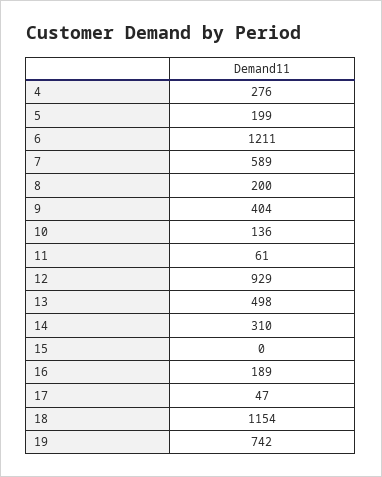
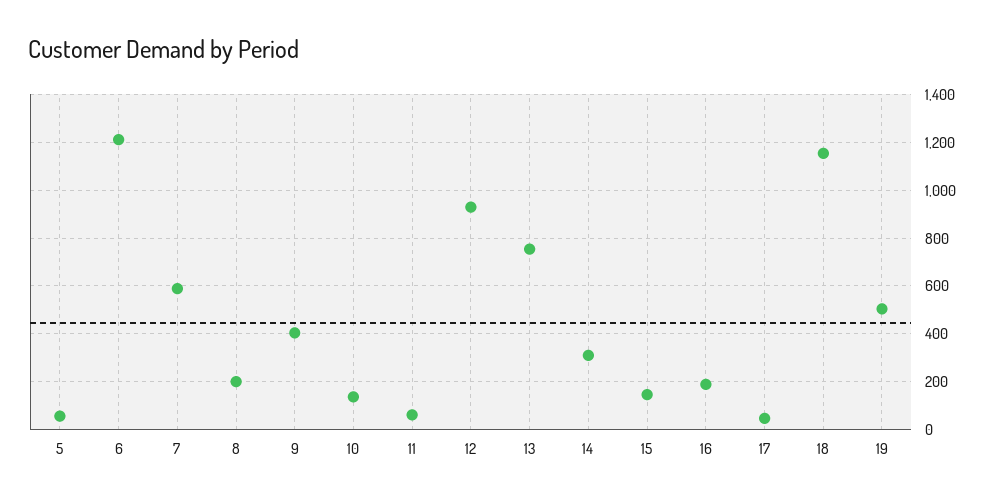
4: 276 -> none
5: 199 -> 50
13: 498 -> 750
15: 0 -> 150
19: 742 -> 500

